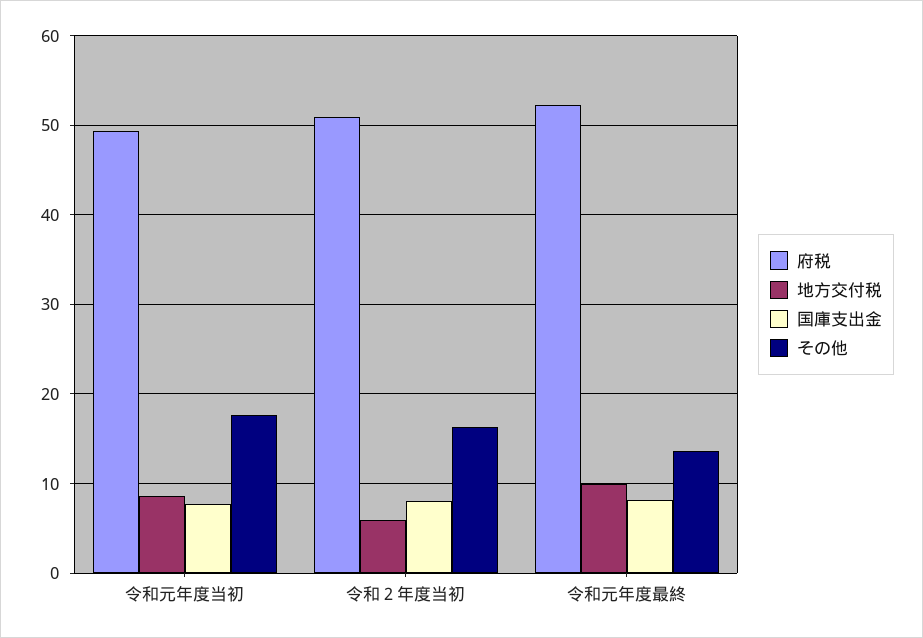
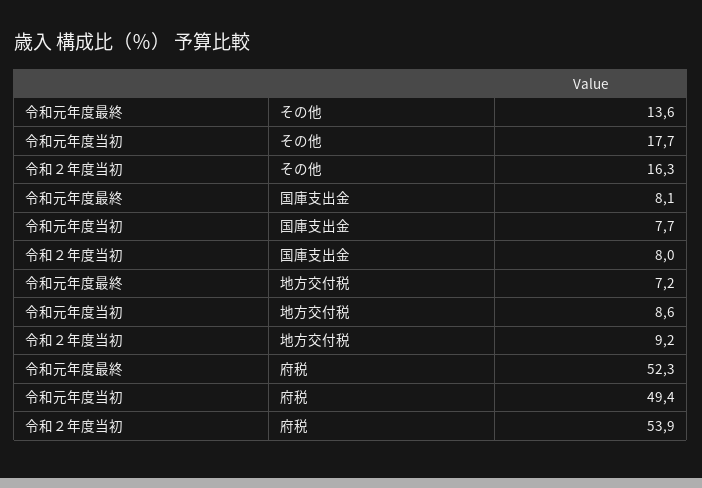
府税, 令和２年度当初: 51 -> 53.9
地方交付税, 令和２年度当初: 6 -> 9.2
地方交付税, 令和元年度最終: 10 -> 7.2

